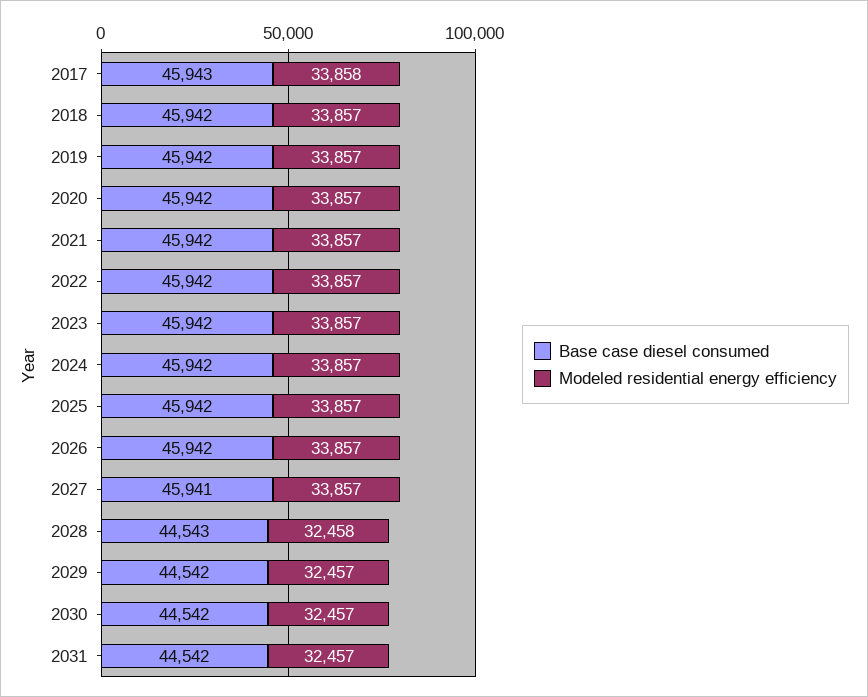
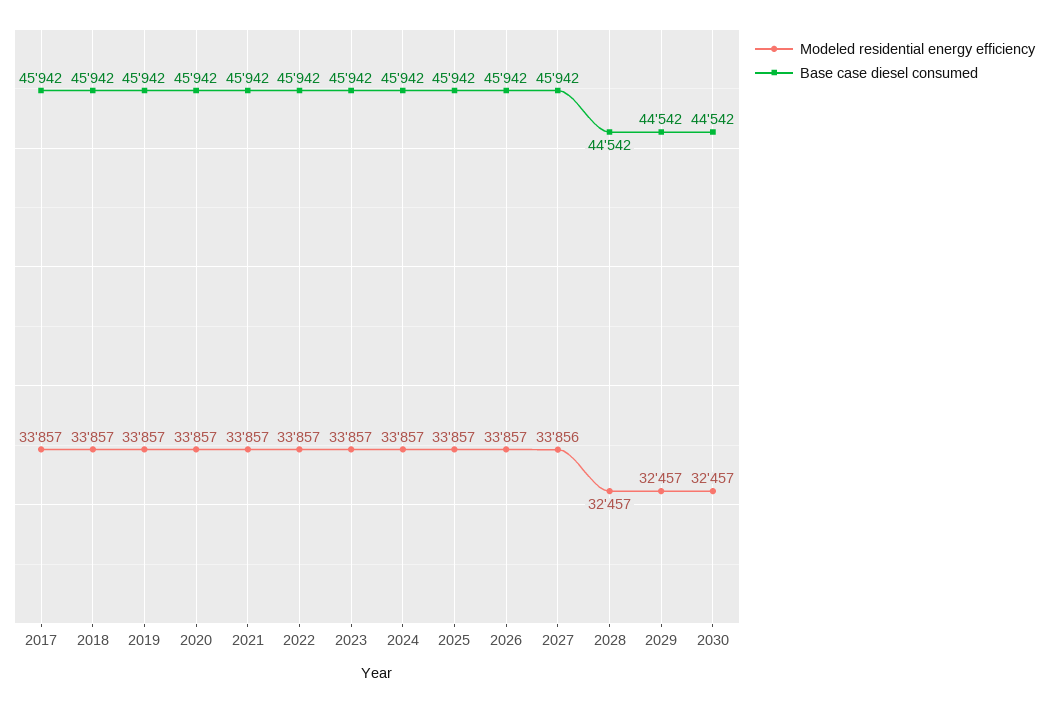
Base case diesel consumed, 2017: 45943 -> 45942
Modeled residential energy efficiency, 2017: 33858 -> 33857
Base case diesel consumed, 2027: 45941 -> 45942
Modeled residential energy efficiency, 2027: 33857 -> 33856
Base case diesel consumed, 2028: 44543 -> 44542
Modeled residential energy efficiency, 2028: 32458 -> 32457
Base case diesel consumed, 2031: 44542 -> none
Modeled residential energy efficiency, 2031: 32457 -> none

